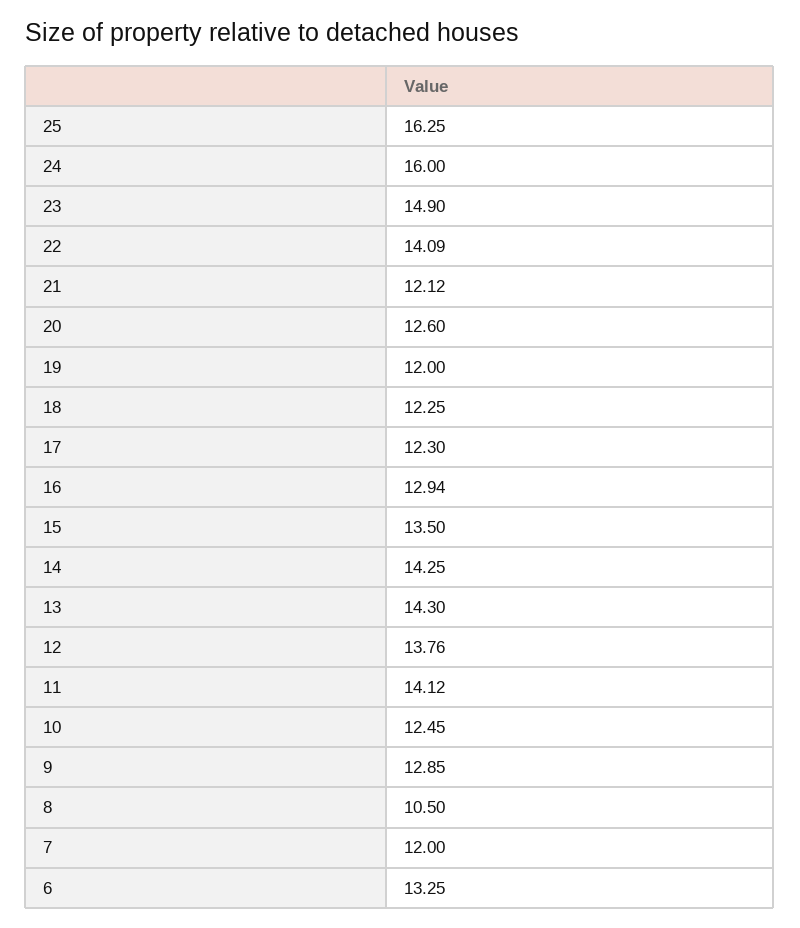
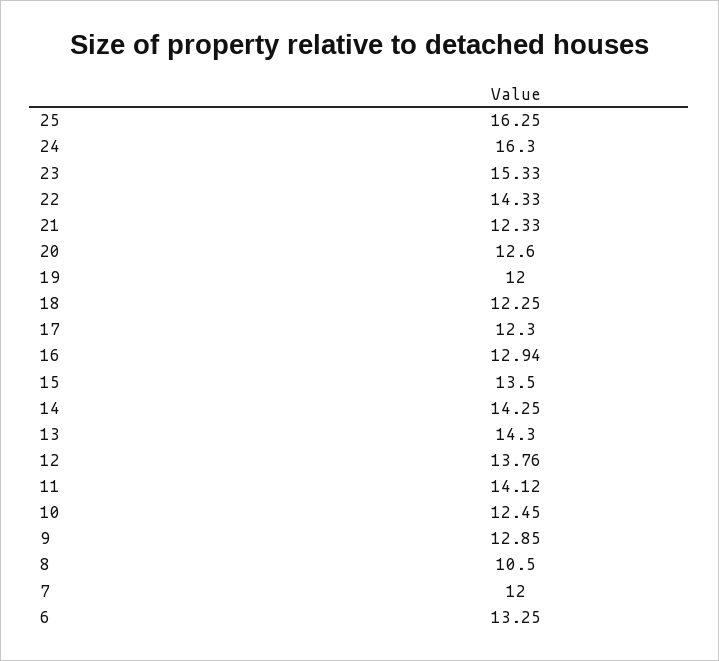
24: 16 -> 16.3
23: 14.9 -> 15.33
22: 14.09 -> 14.33
21: 12.12 -> 12.33

